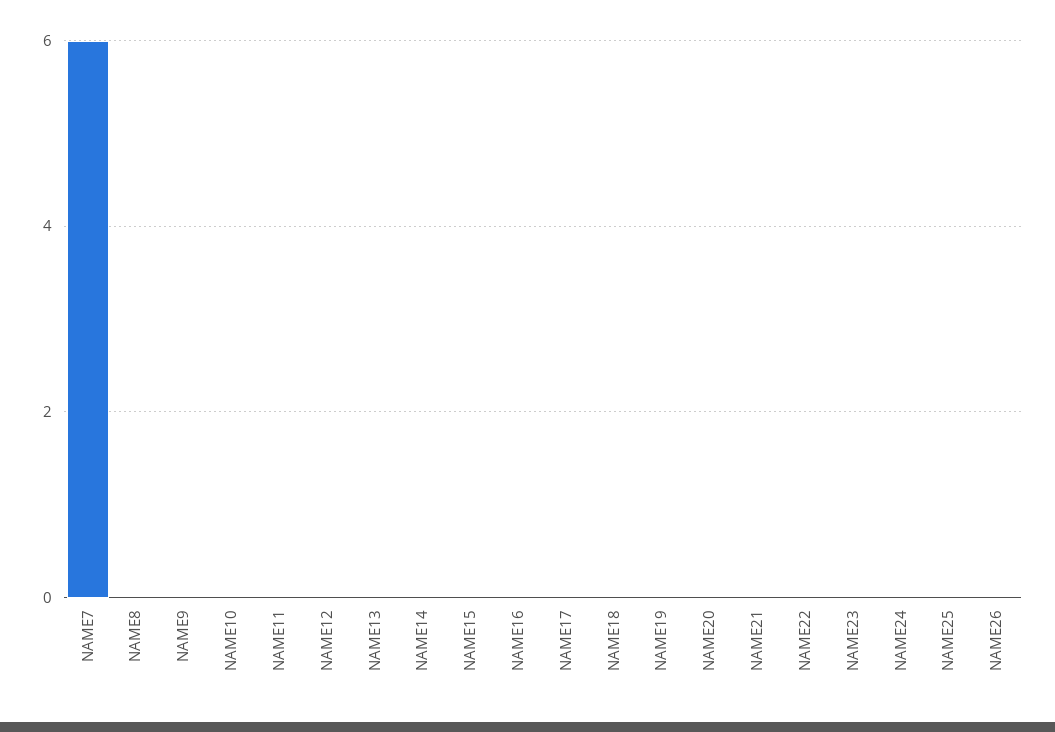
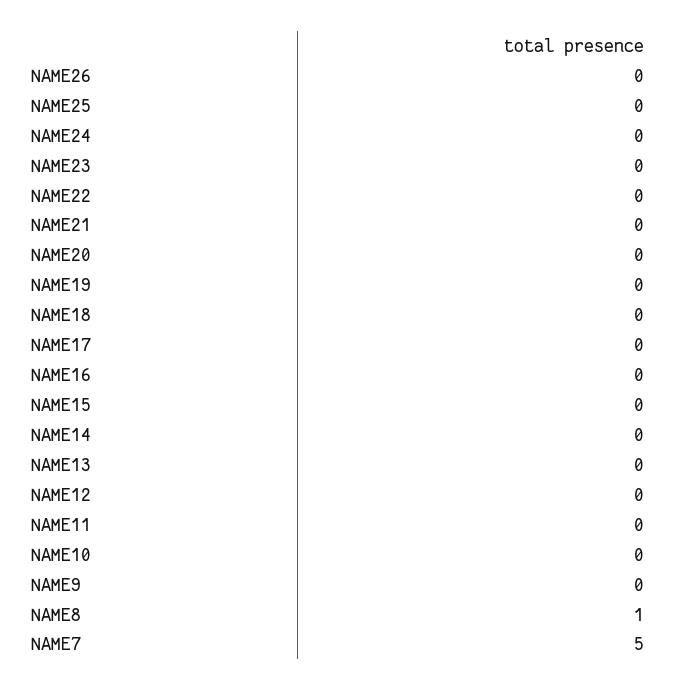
NAME7: 6 -> 5
NAME8: 0 -> 1

